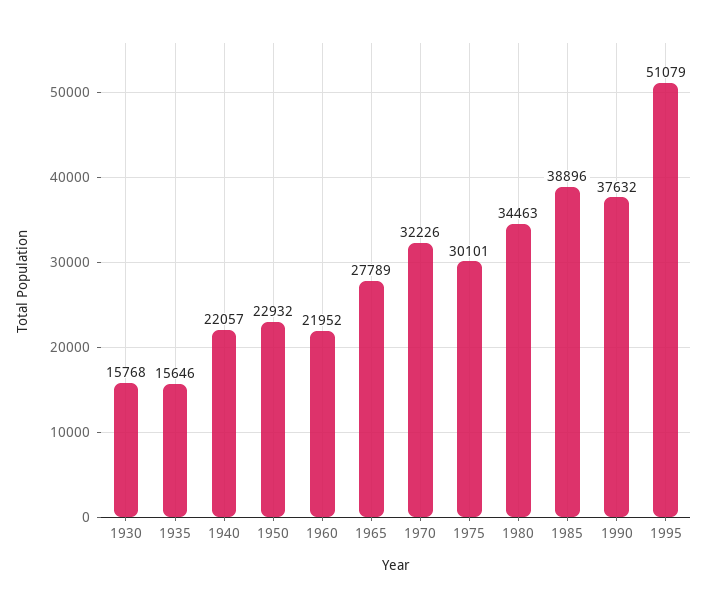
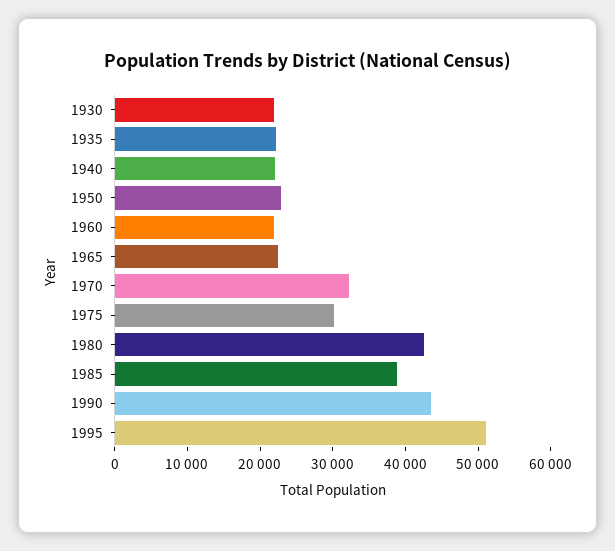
1930: 15768 -> 22000
1935: 15646 -> 22000
1965: 27789 -> 22000
1980: 34463 -> 42000
1990: 37632 -> 44000

